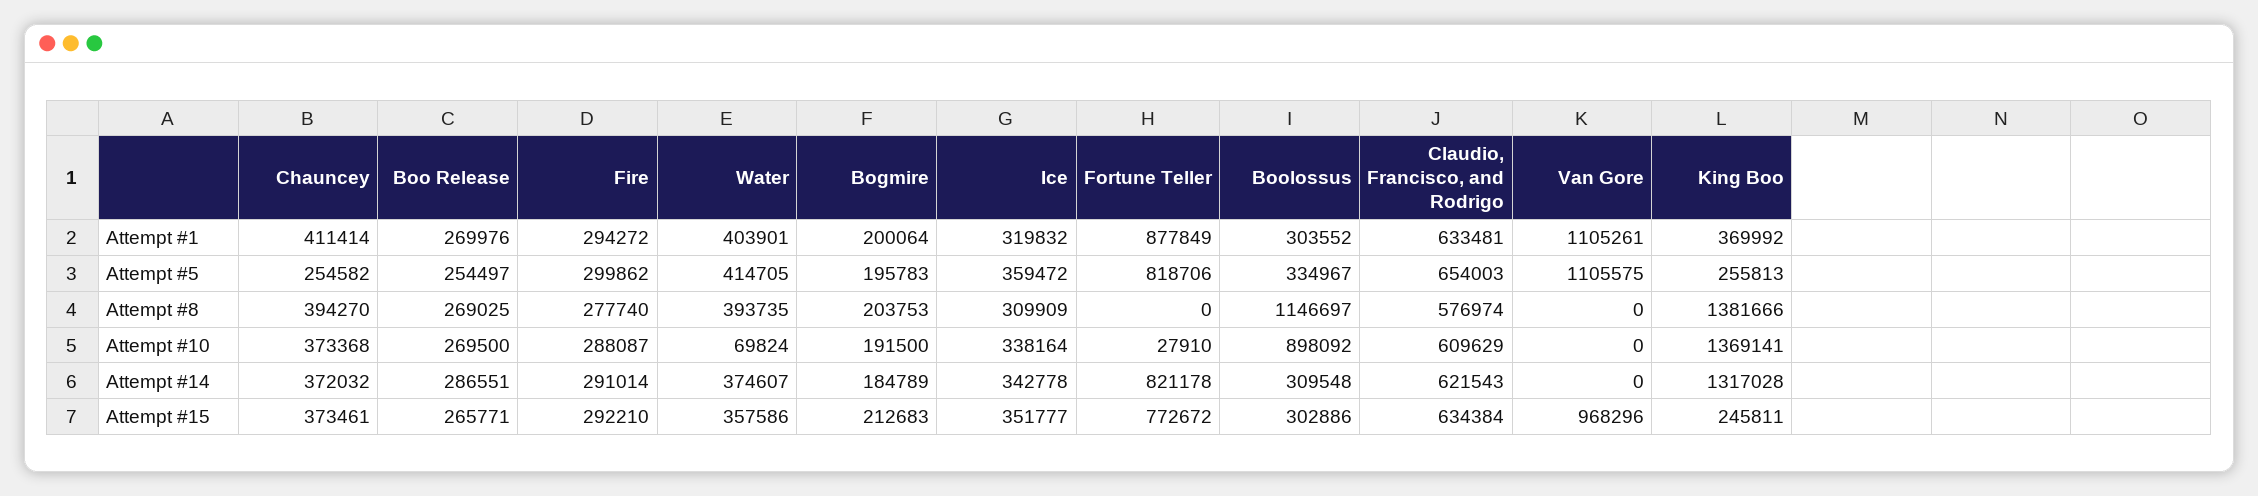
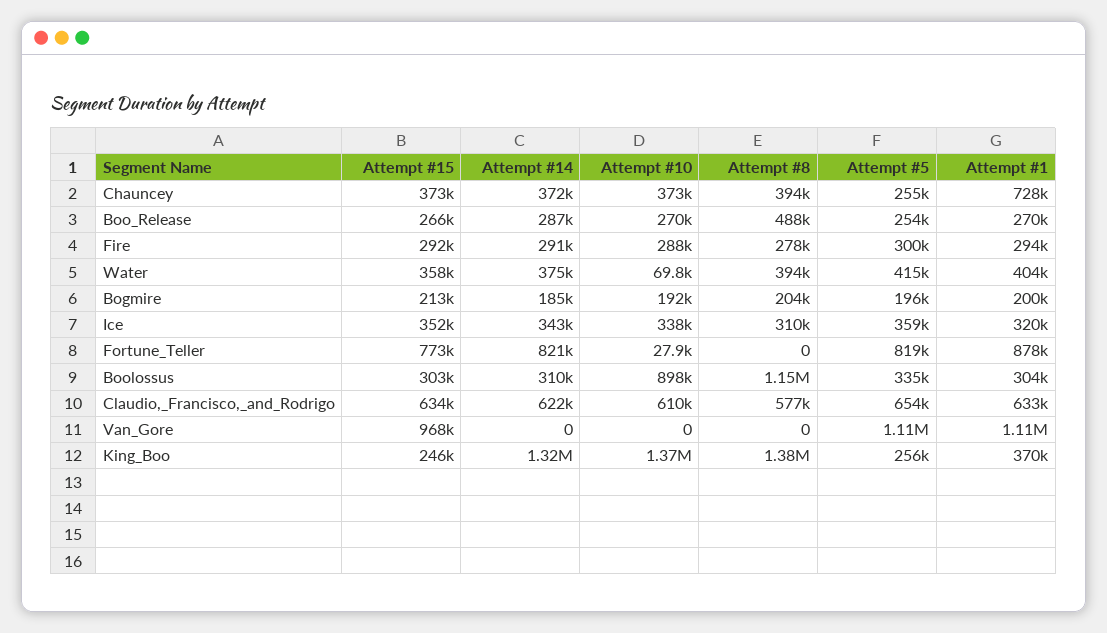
Chauncey, Attempt #1: 411414 -> 728000
Boo Release, Attempt #8: 269025 -> 488000

